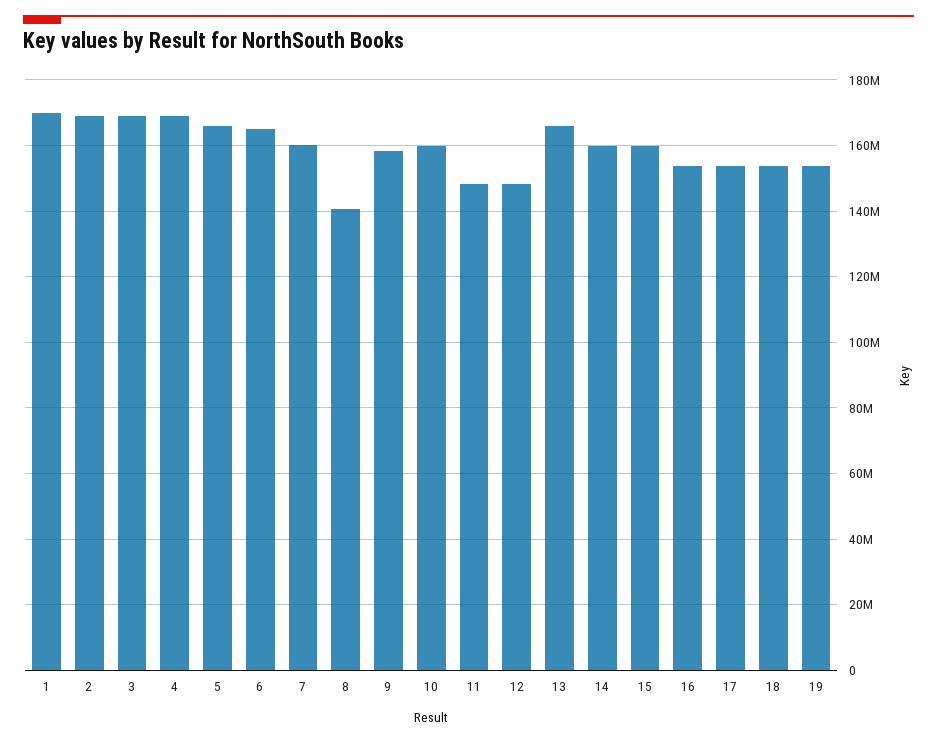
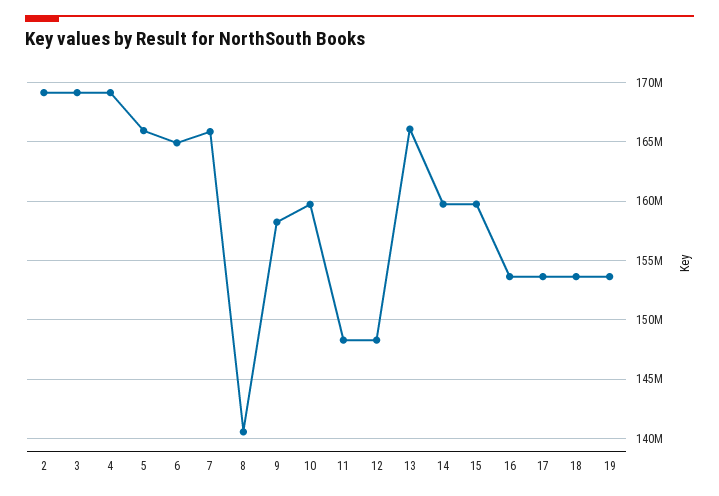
1: 170000000 -> none
7: 160000000 -> 166000000

